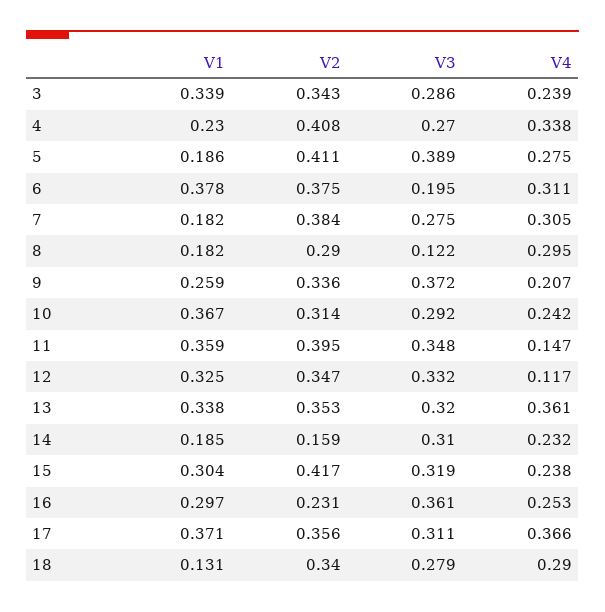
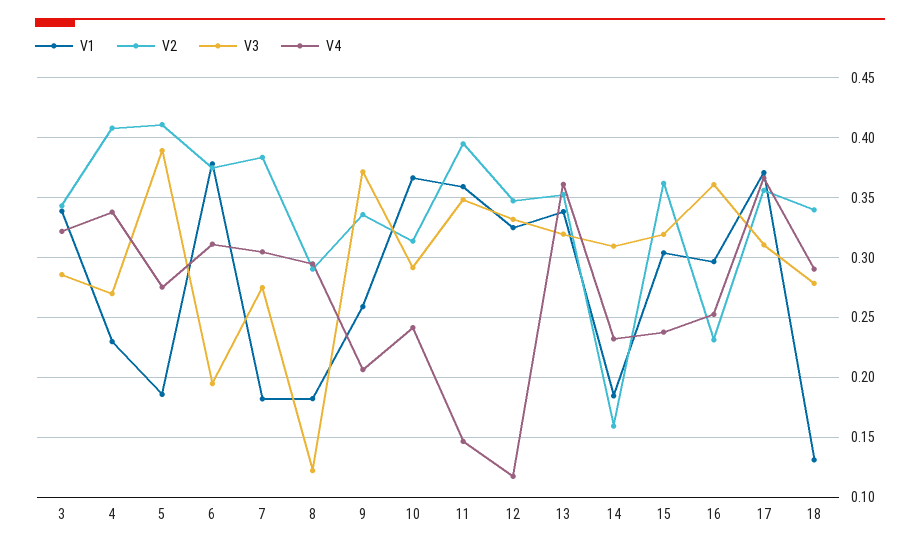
V4, 3: 0.239 -> 0.32
V2, 15: 0.417 -> 0.36

